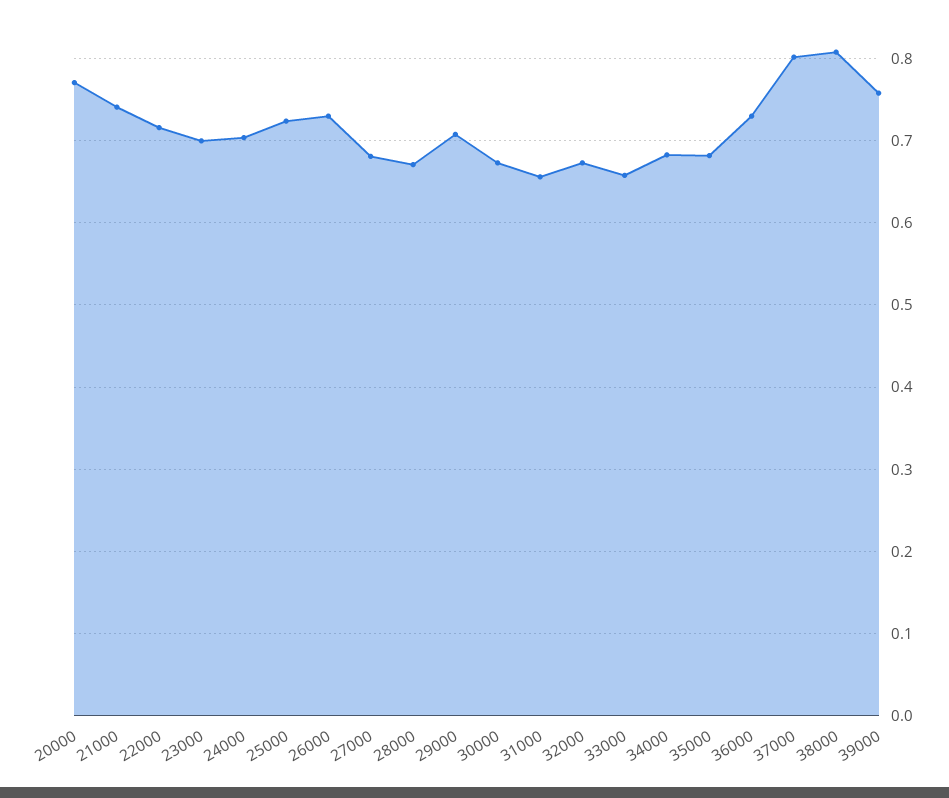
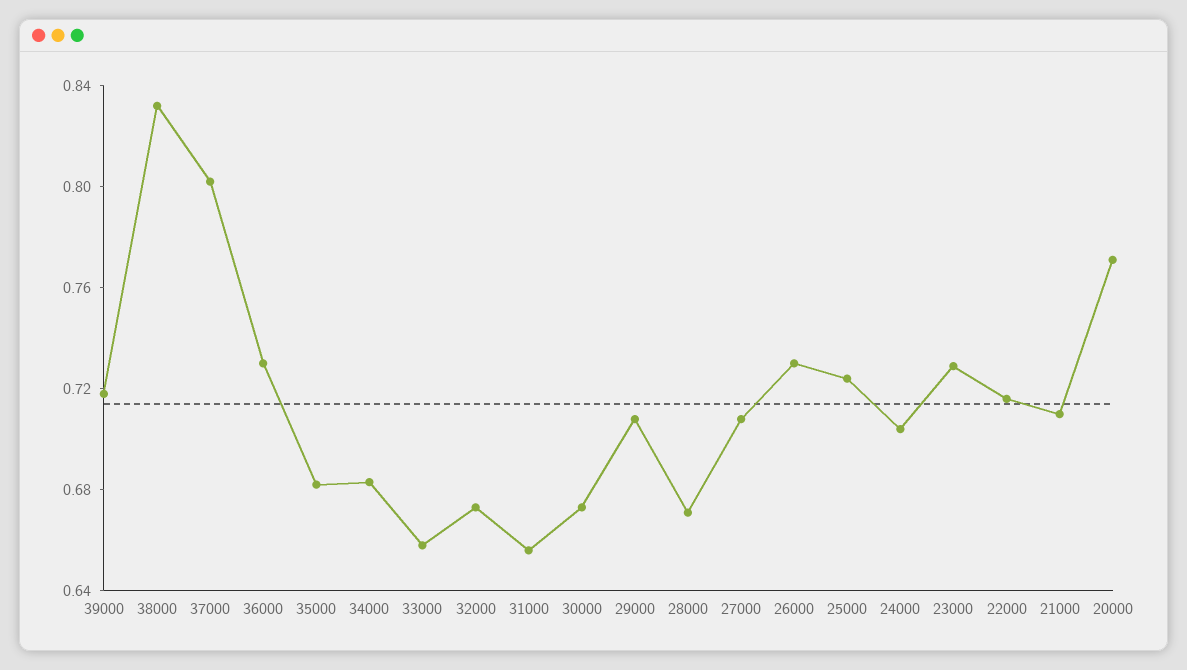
21000: 0.74 -> 0.71
23000: 0.7 -> 0.73
27000: 0.68 -> 0.71
38000: 0.81 -> 0.83
39000: 0.76 -> 0.72

